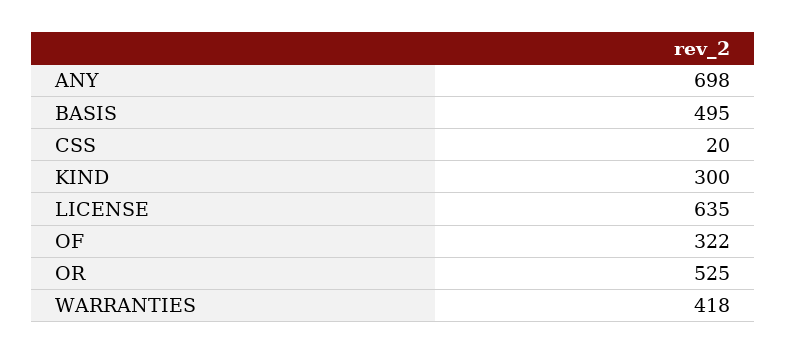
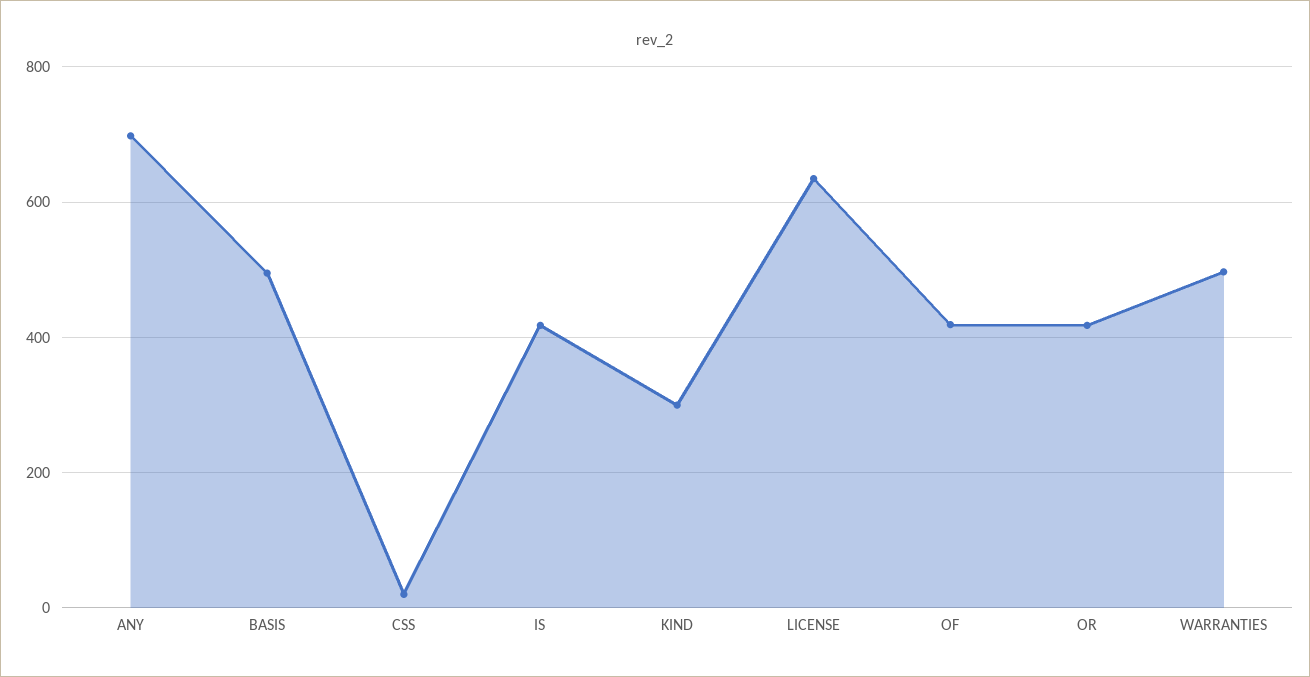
OF: 322 -> 420
OR: 525 -> 420
WARRANTIES: 418 -> 500
IS: none -> 420

